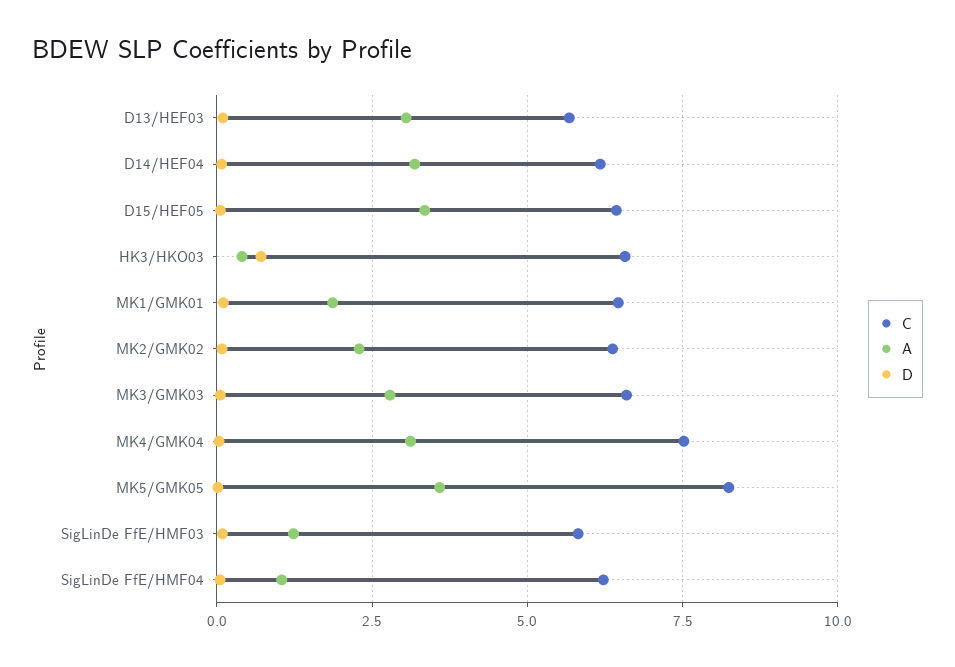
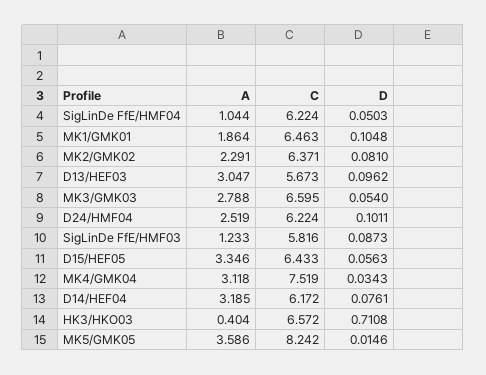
A, D24/HMF04: none -> 2.519
C, D24/HMF04: none -> 6.224
D, D24/HMF04: none -> 0.1011

